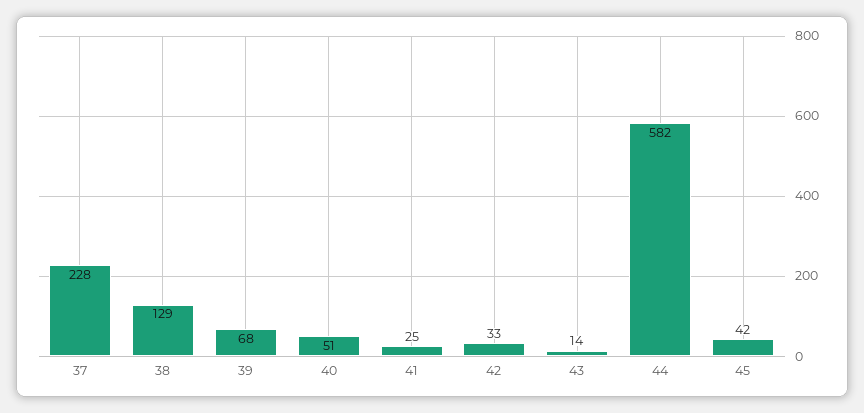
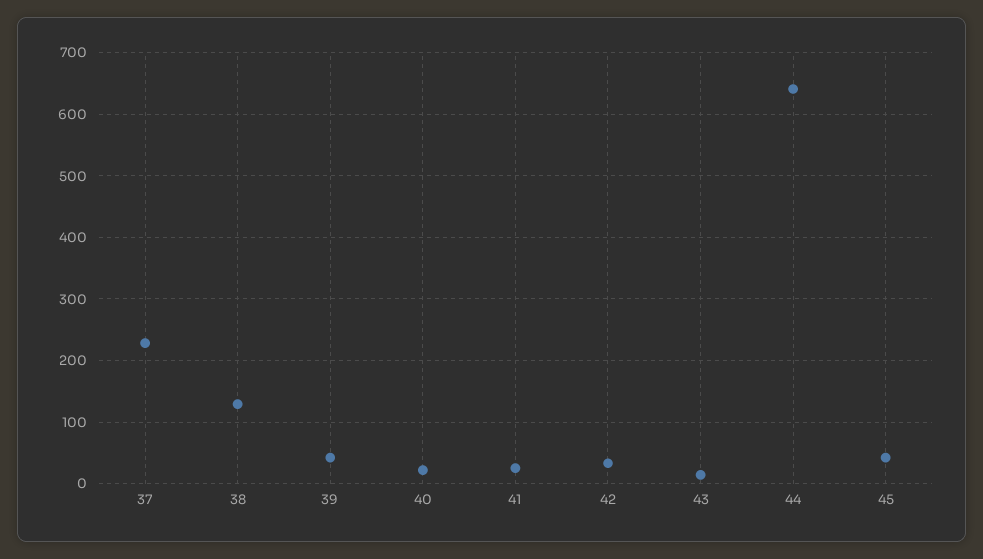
39: 68 -> 40
40: 51 -> 20
44: 582 -> 640

